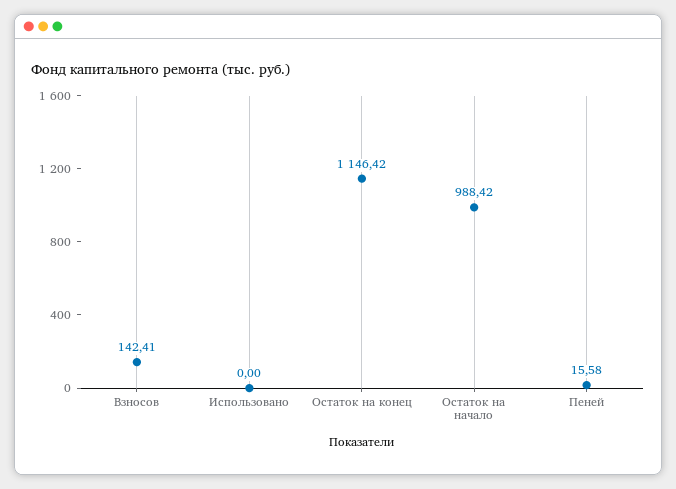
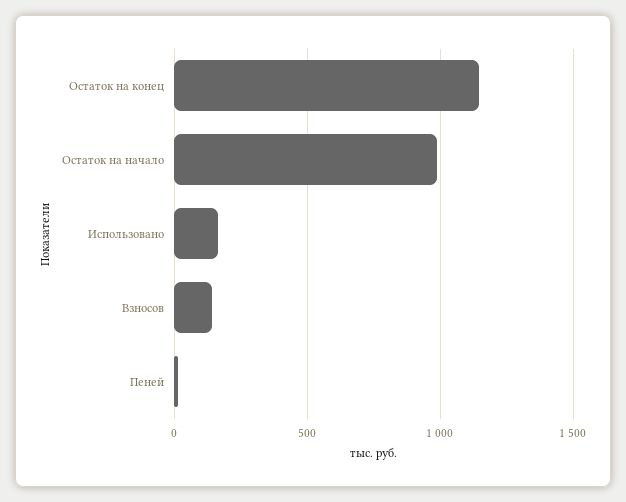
Использовано: 0 -> 150

